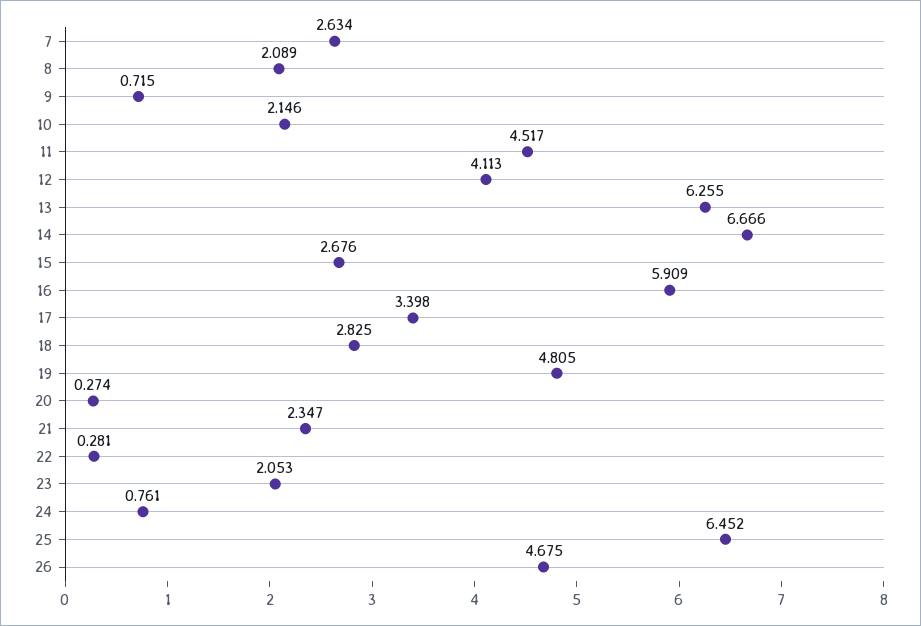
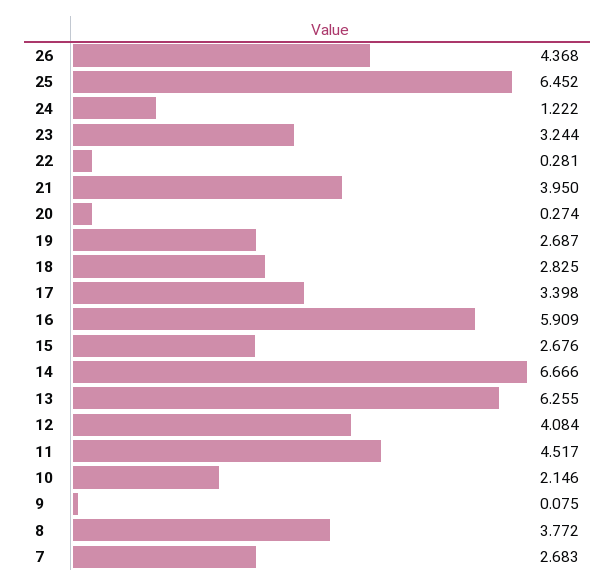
7: 2.634 -> 2.683
8: 2.089 -> 3.772
9: 0.715 -> 0.075
12: 4.113 -> 4.084
19: 4.805 -> 2.687
21: 2.347 -> 3.95
23: 2.053 -> 3.244
24: 0.761 -> 1.222
26: 4.675 -> 4.368

